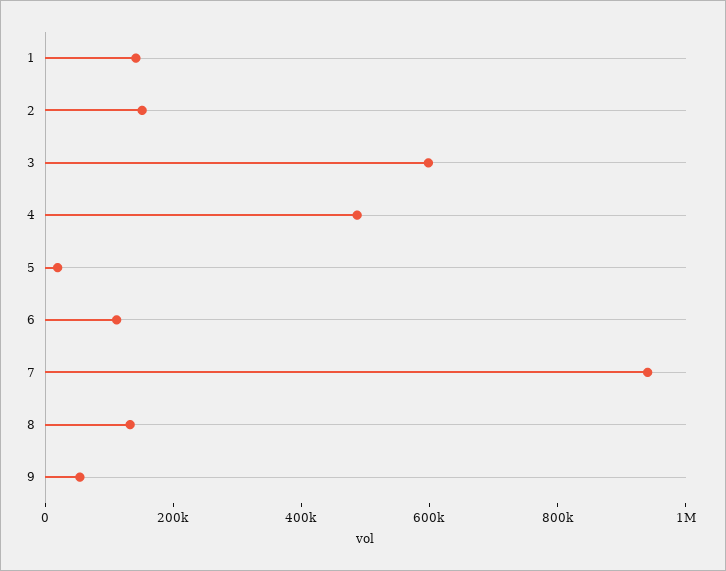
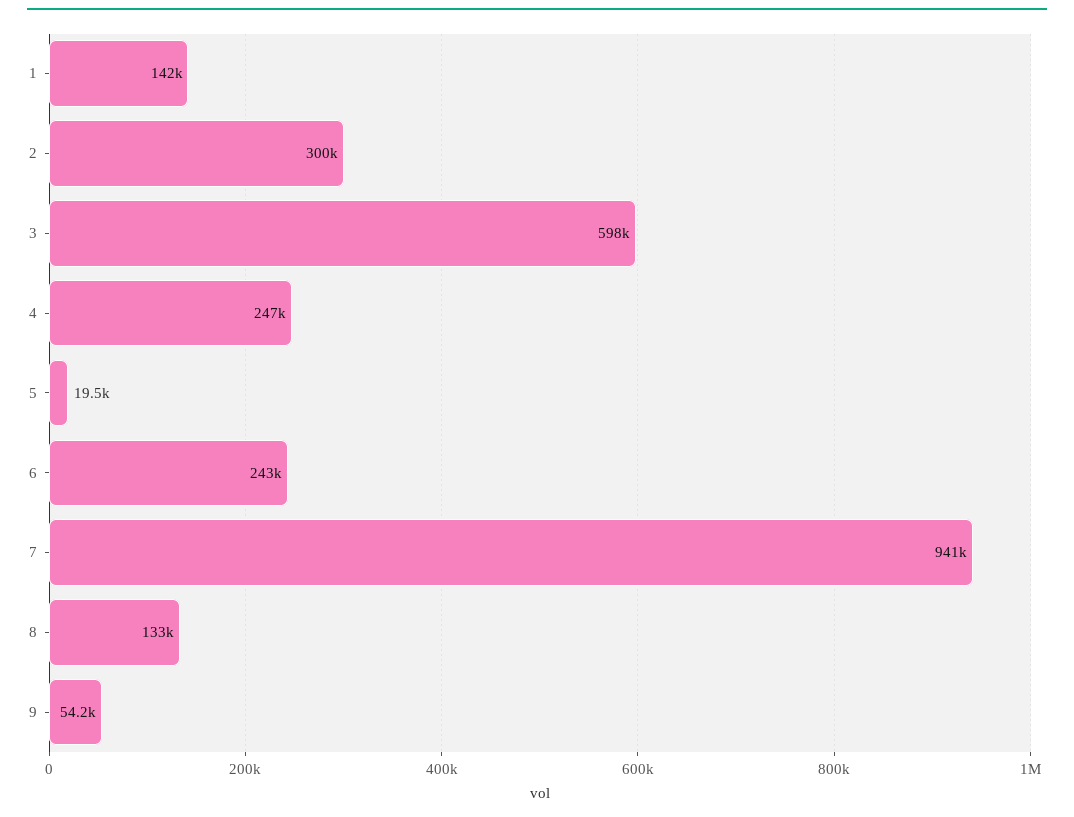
2: 150000 -> 300000
4: 500000 -> 247000
6: 100000 -> 243000

